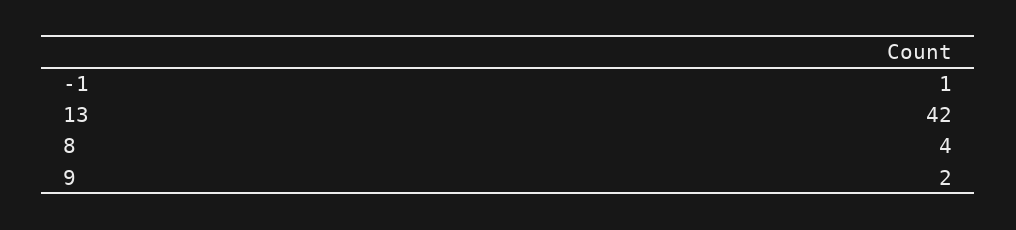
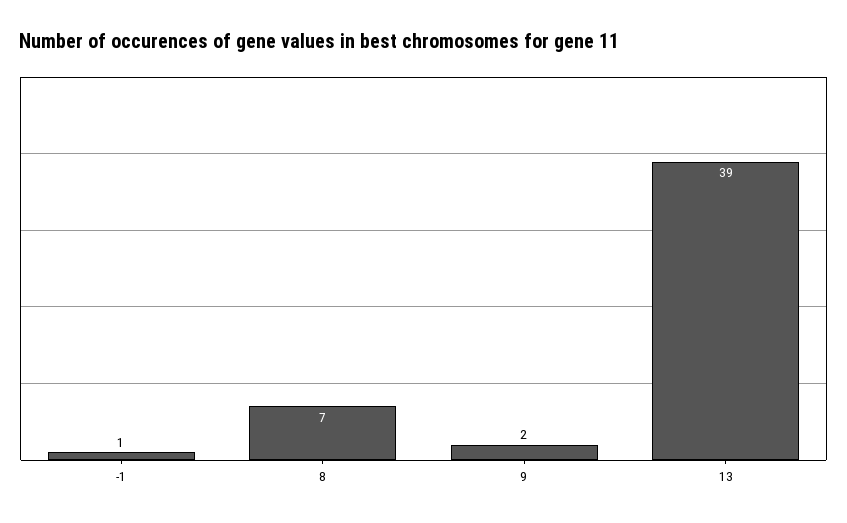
13: 42 -> 39
8: 4 -> 7

